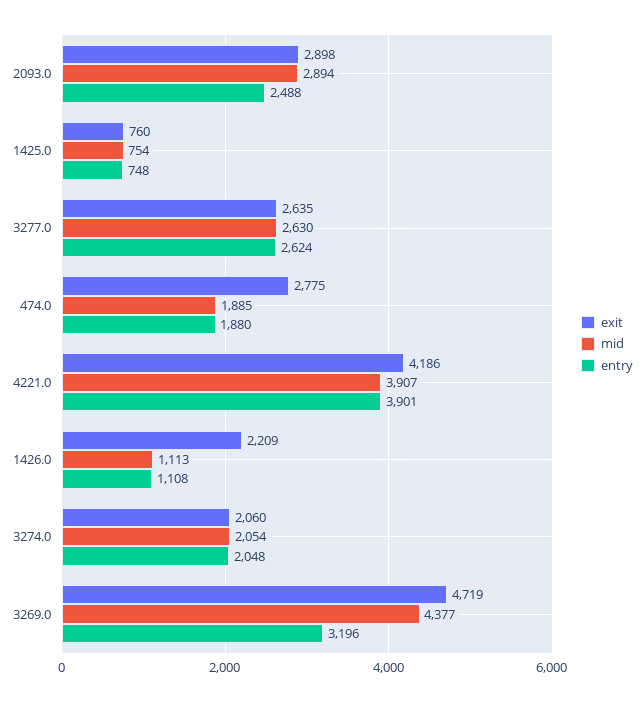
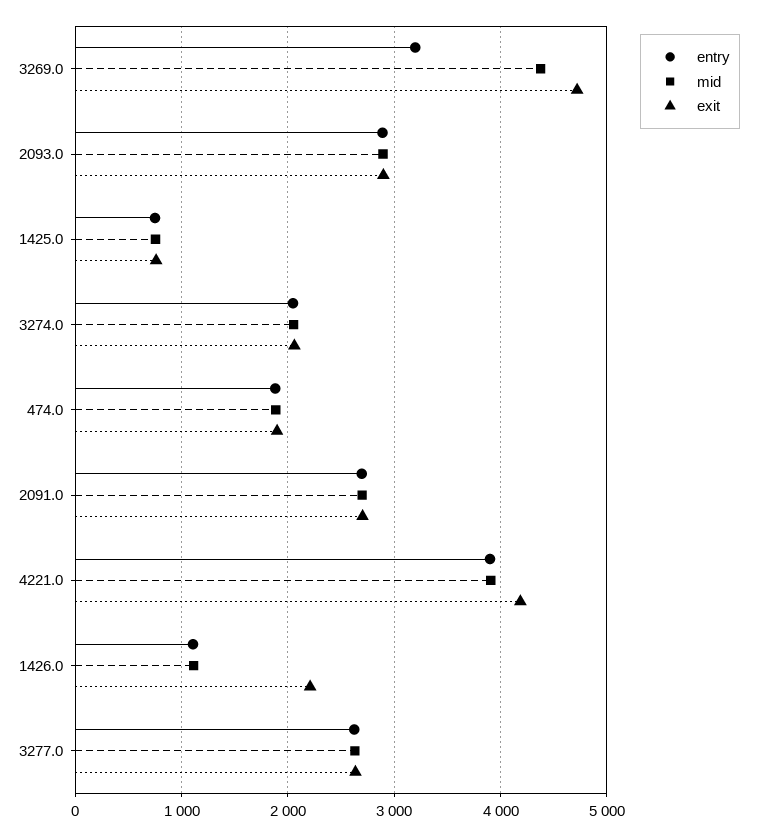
entry, 2093.0: 2488 -> 2900
exit, 474.0: 2775 -> 1900
entry, 2091.0: none -> 2700
mid, 2091.0: none -> 2700
exit, 2091.0: none -> 2700

